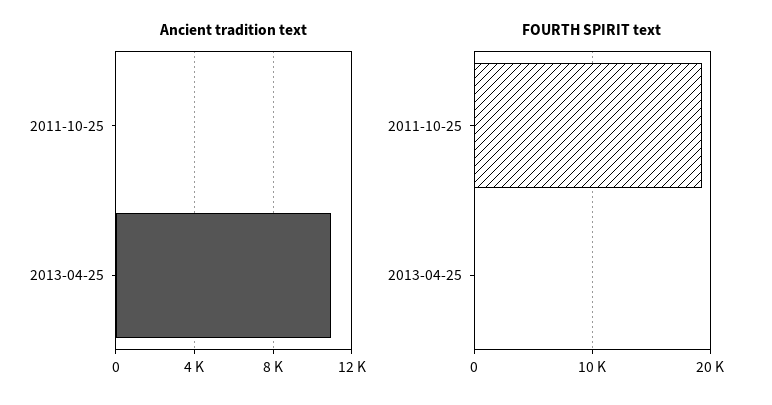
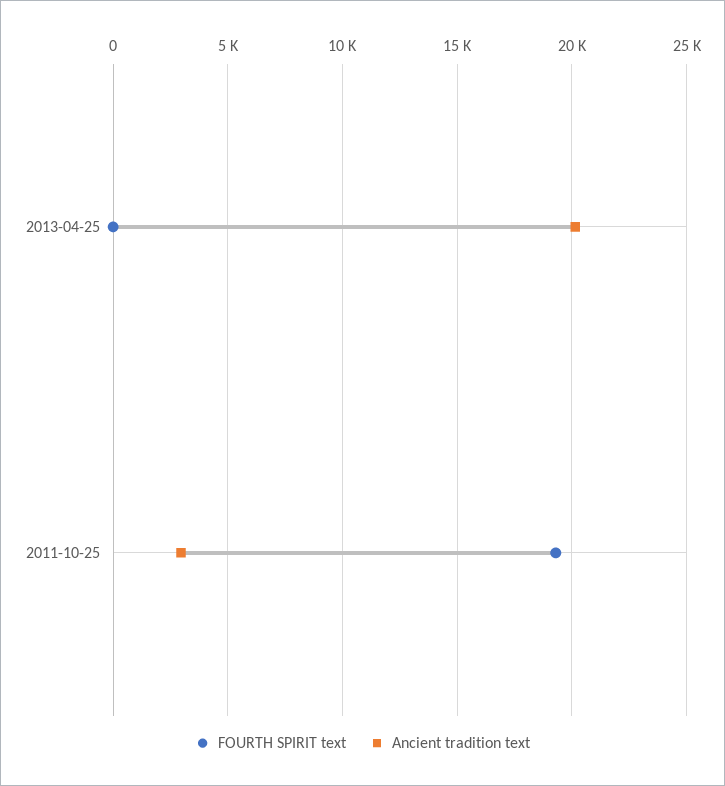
Ancient tradition text, 2011-10-25: 0 -> 3000
Ancient tradition text, 2013-04-25: 11000 -> 20000

